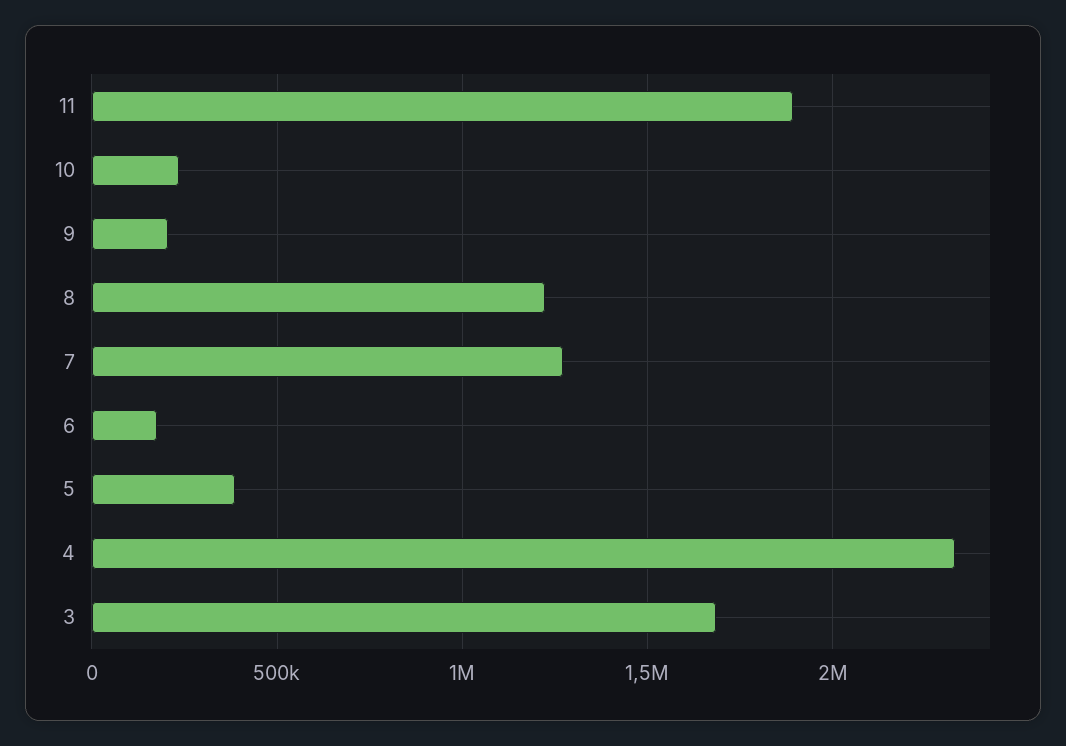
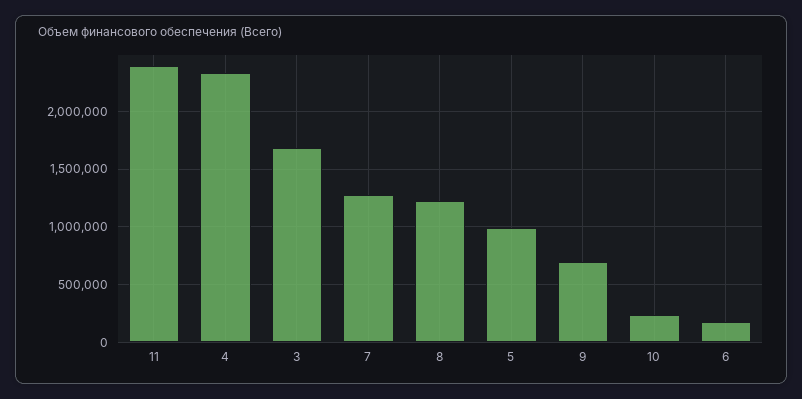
11: 1900000 -> 2400000
9: 200000 -> 700000
5: 400000 -> 1000000

